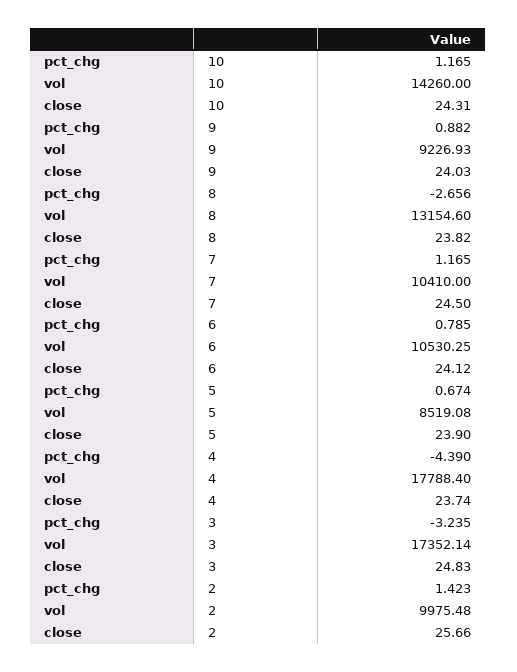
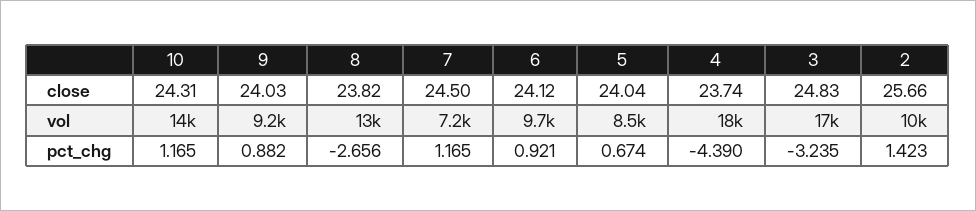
vol, 7: 10410 -> 7200
pct_chg, 6: 0.785 -> 0.921
vol, 6: 10530.25 -> 9700
close, 5: 23.9 -> 24.04

